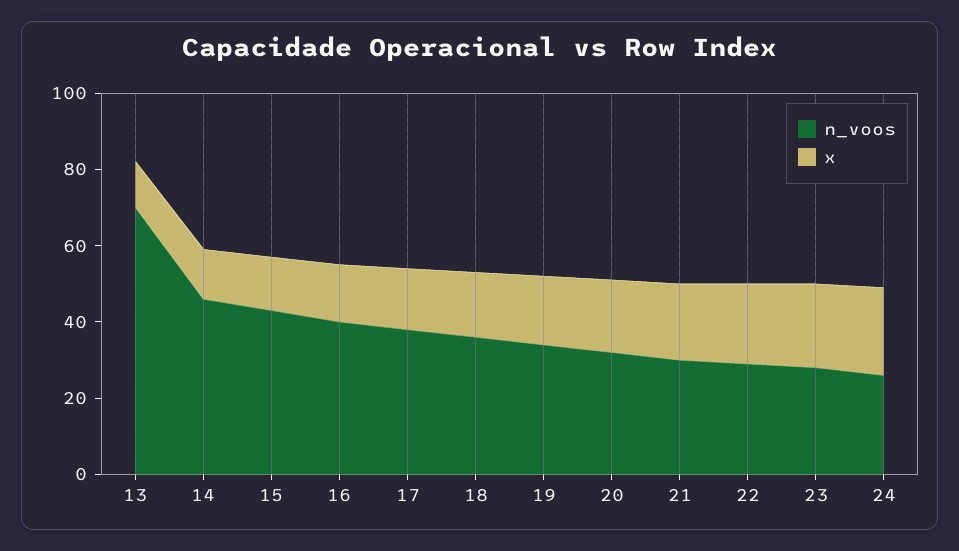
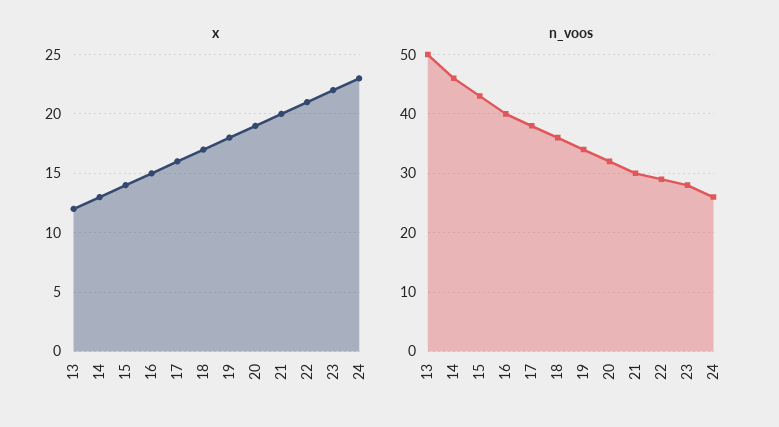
n_voos, 13: 70 -> 50

